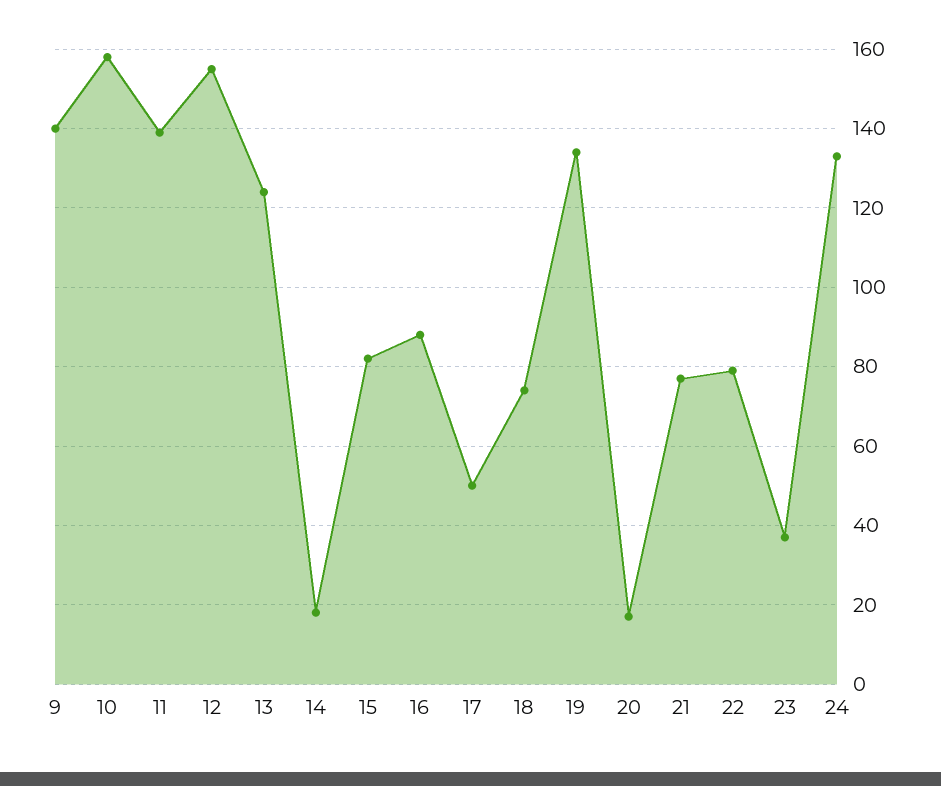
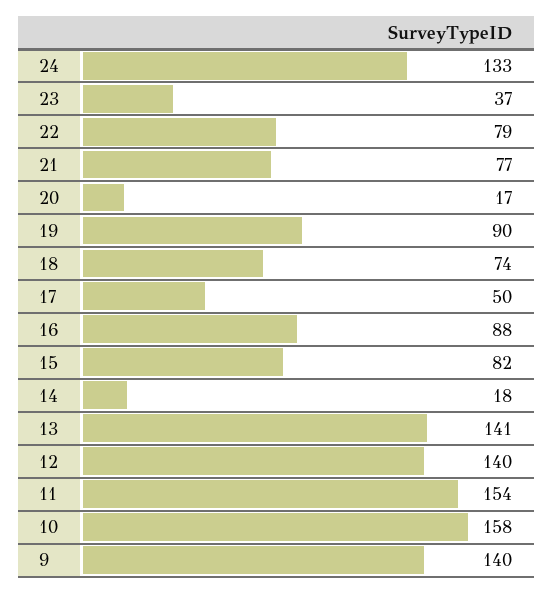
11: 140 -> 154
12: 155 -> 140
13: 125 -> 141
19: 135 -> 90

